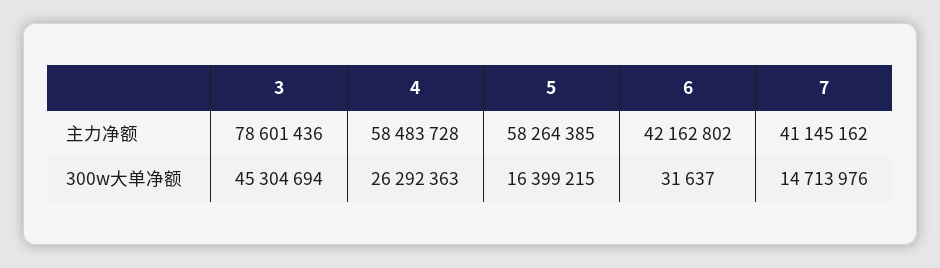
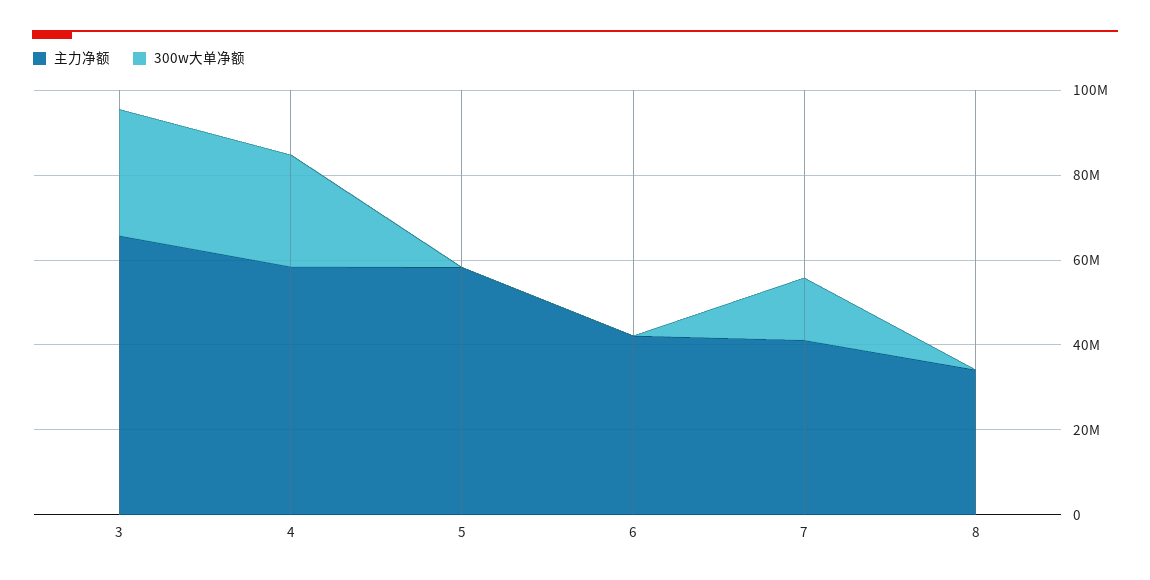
主力净额, 3: 78601436 -> 65000000
300w大单净额, 3: 45304694 -> 30000000
300w大单净额, 5: 16399215 -> 0
主力净额, 8: none -> 35000000
300w大单净额, 8: none -> 0

